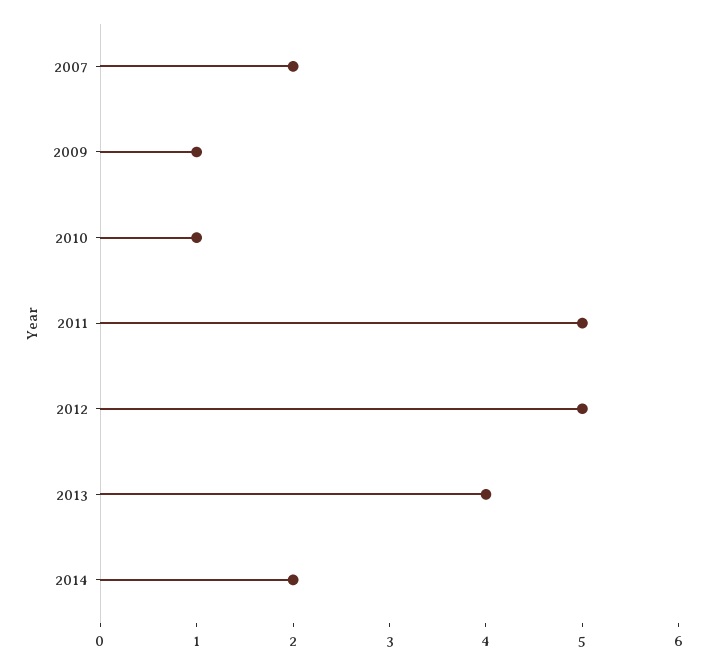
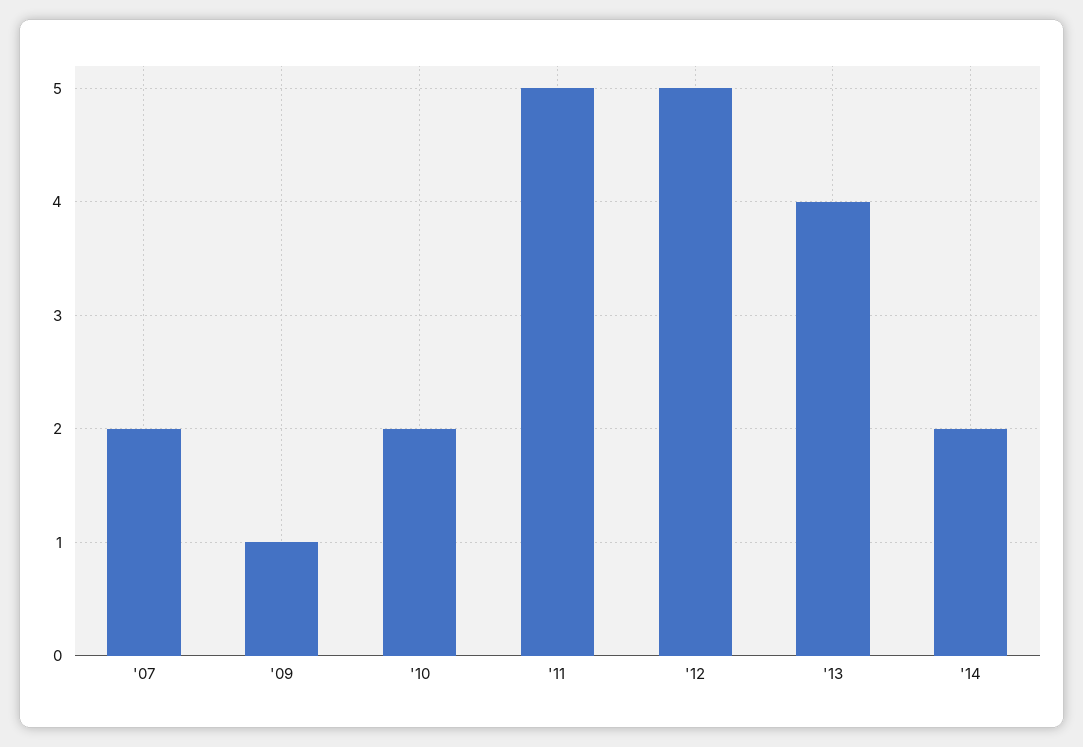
2010: 1 -> 2

